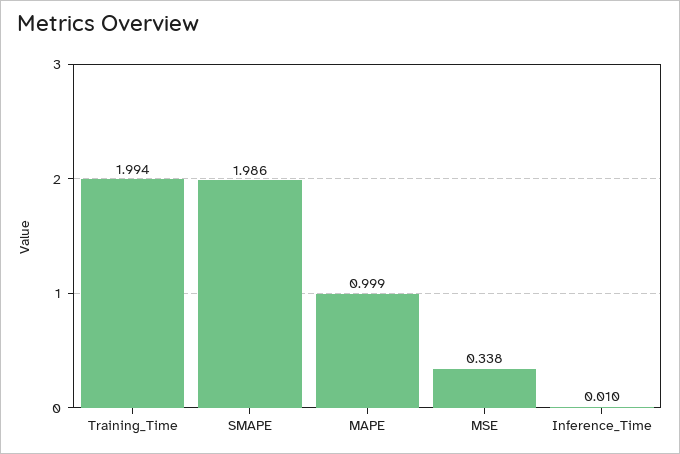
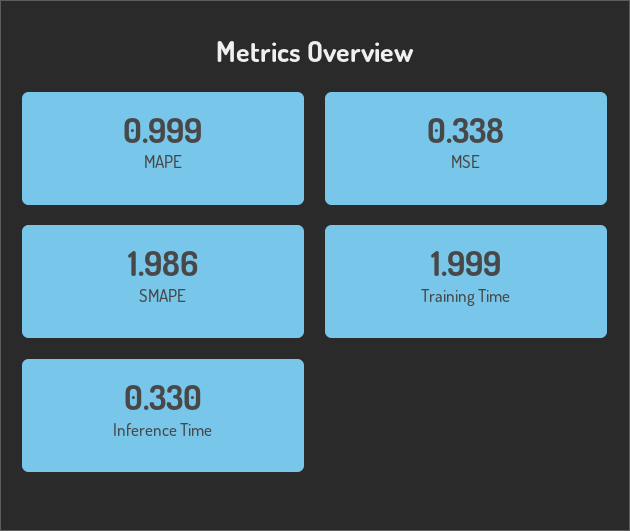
Training_Time: 1.994 -> 1.999
Inference_Time: 0.01 -> 0.33

